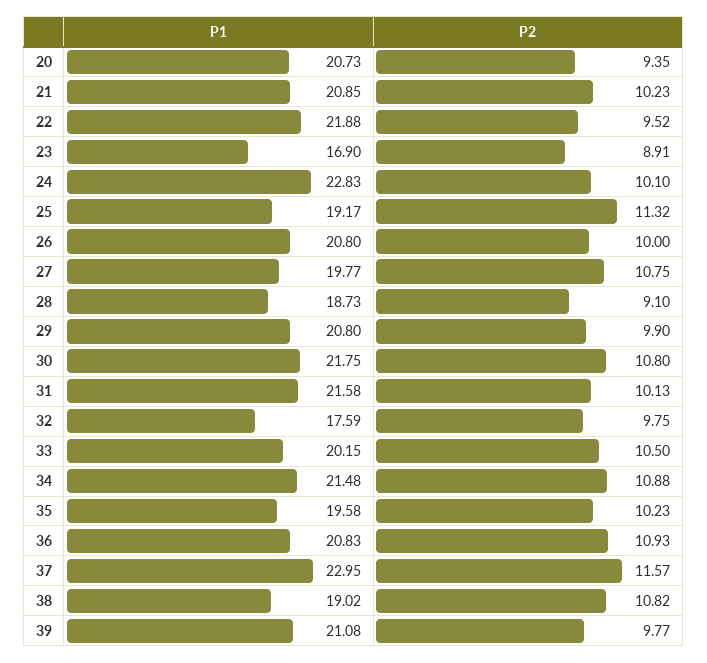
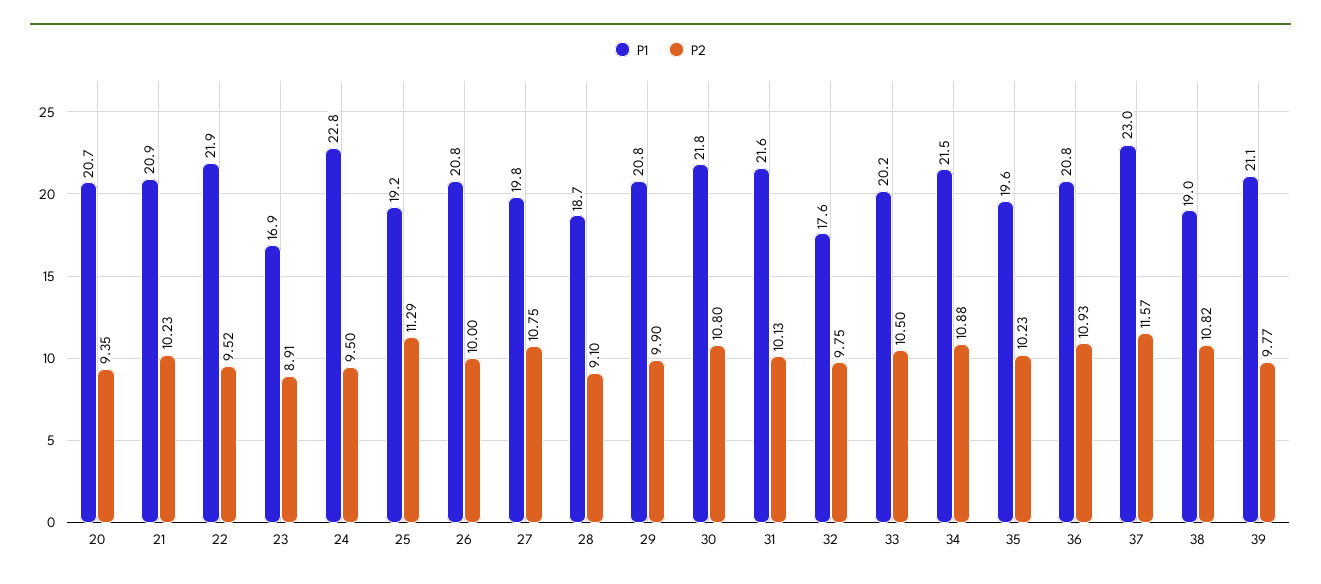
P2, 24: 10.1 -> 9.5
P2, 25: 11.32 -> 11.29

